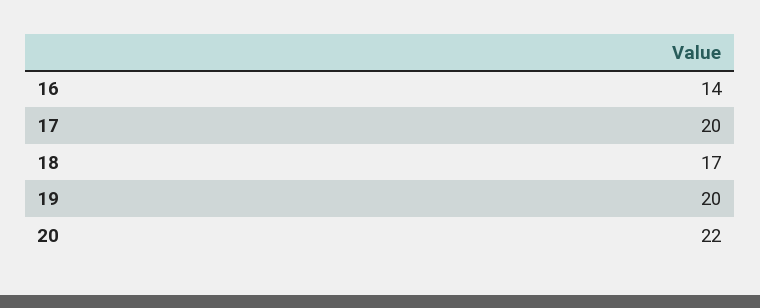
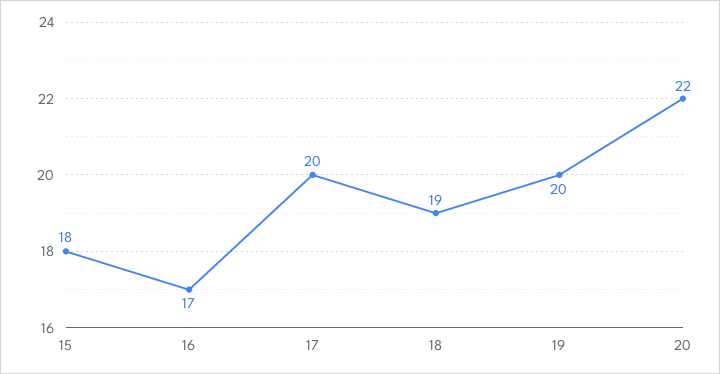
16: 14 -> 17
18: 17 -> 19
15: none -> 18

